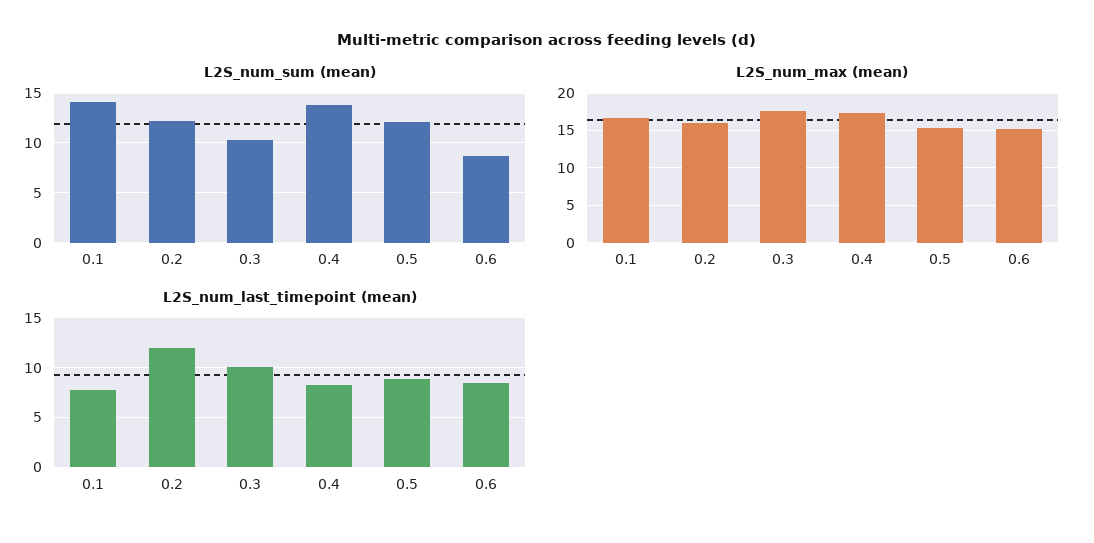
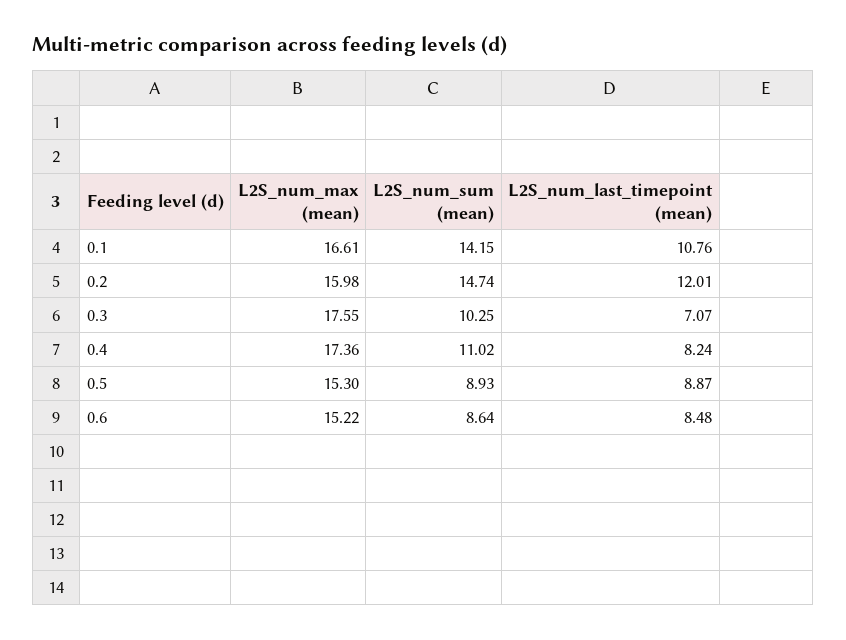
L2S_num_sum (mean), 0.2: 12 -> 14.74
L2S_num_sum (mean), 0.4: 14 -> 11.02
L2S_num_sum (mean), 0.5: 12 -> 8.93
L2S_num_last_timepoint (mean), 0.1: 8 -> 10.76
L2S_num_last_timepoint (mean), 0.3: 10 -> 7.07

